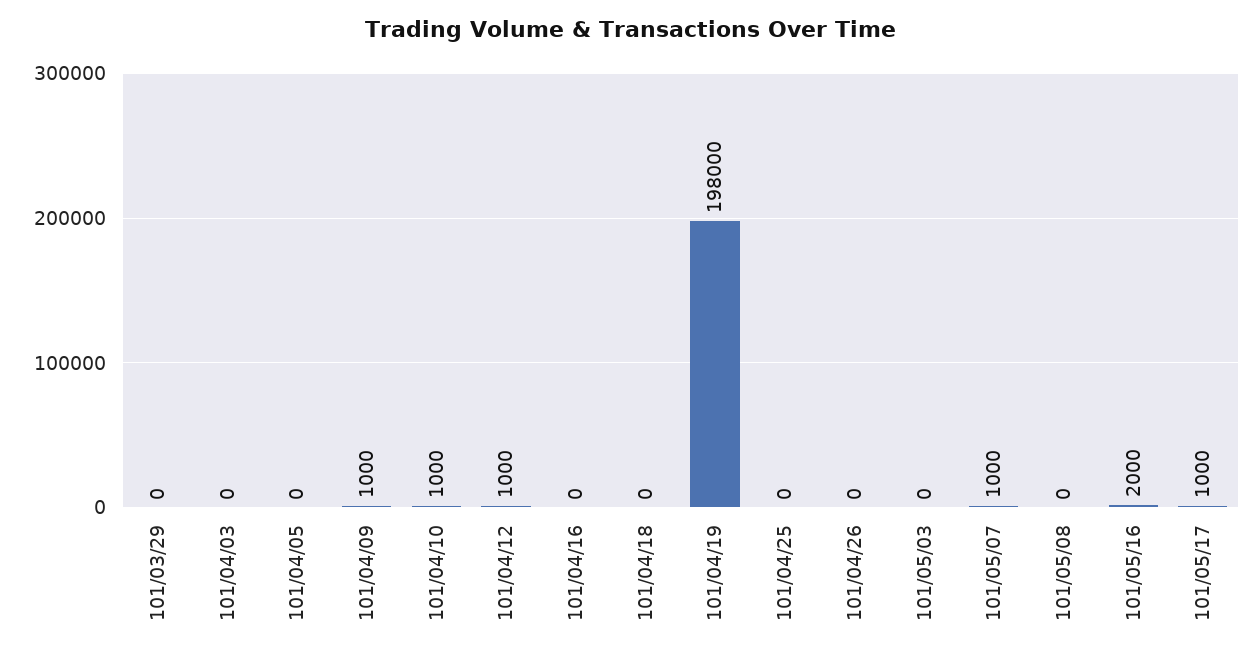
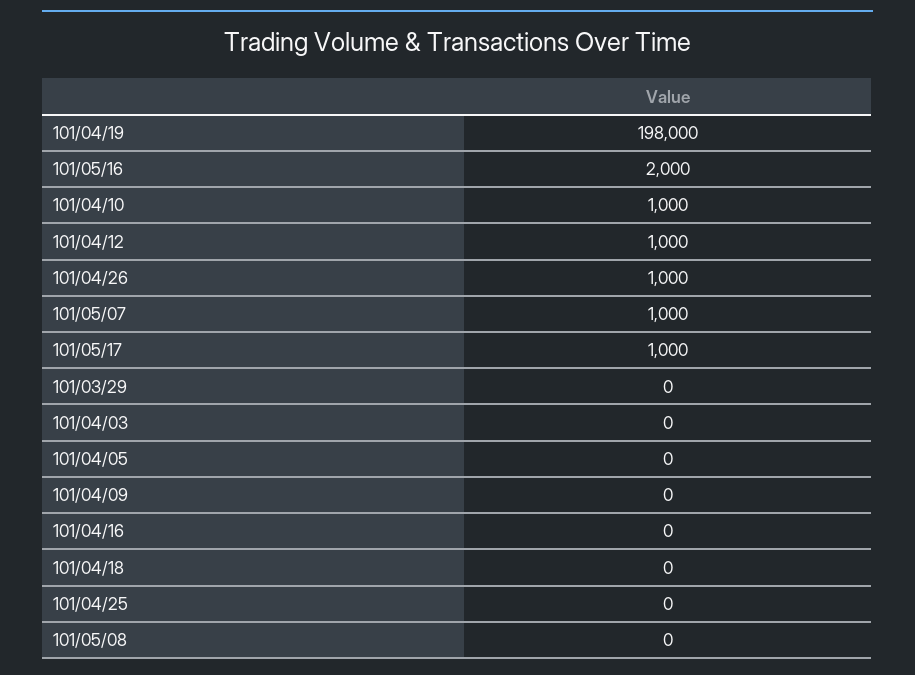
101/04/09: 1000 -> 0
101/04/26: 0 -> 1000
101/05/03: 0 -> none

